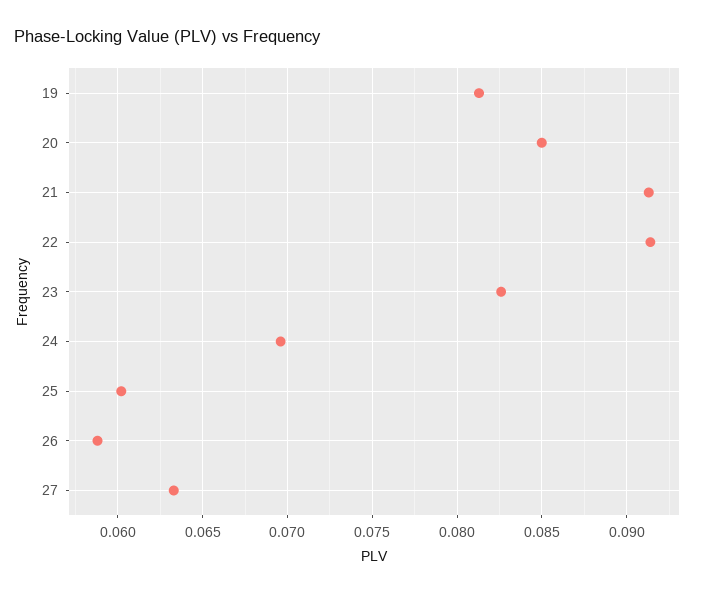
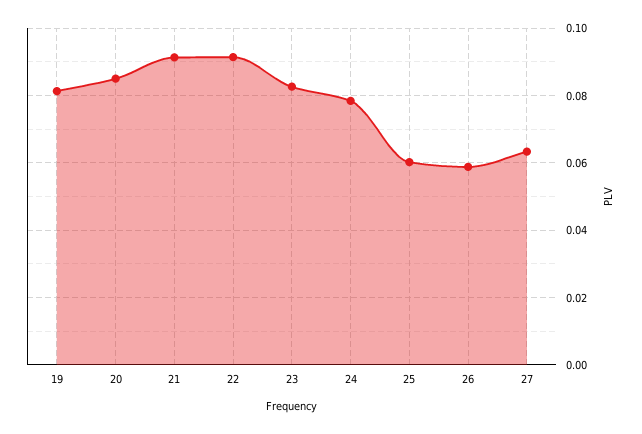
24: 0.0695 -> 0.078

